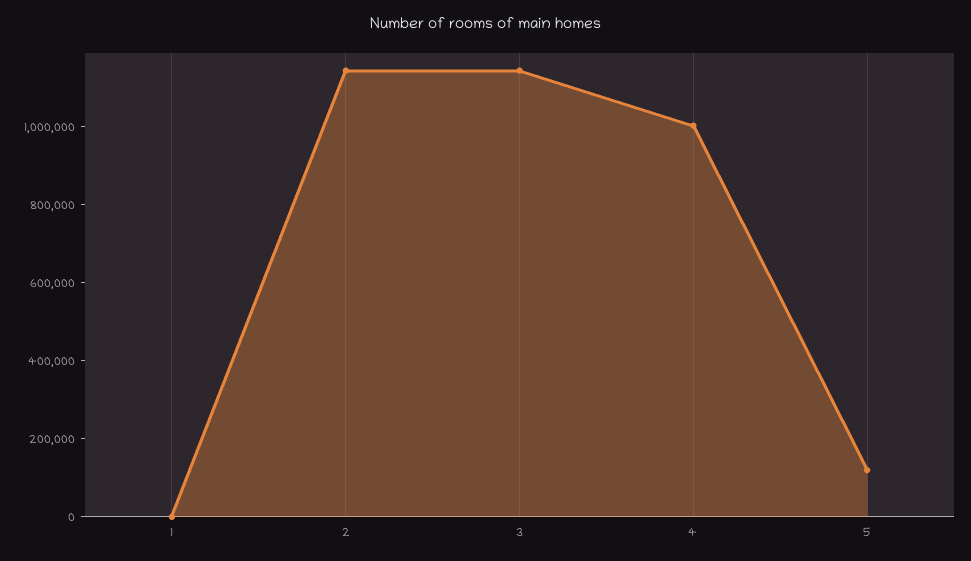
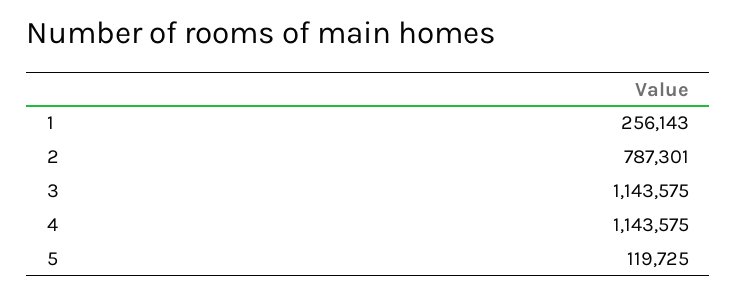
1: 0 -> 256143
2: 1150000 -> 787301
4: 1000000 -> 1143575

